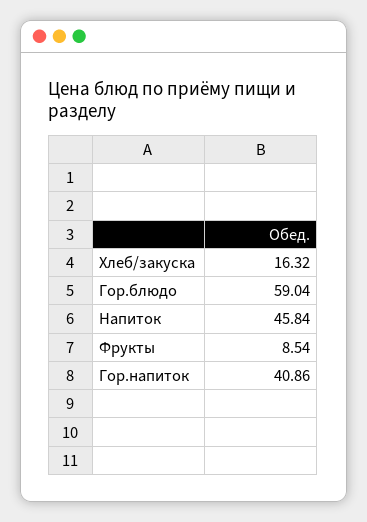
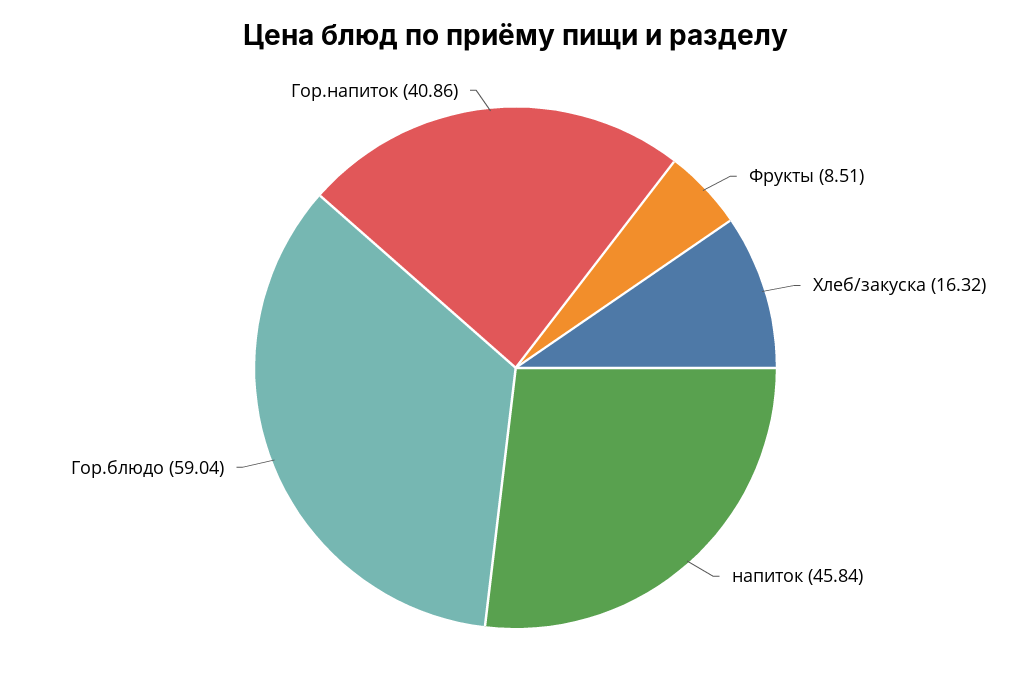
Фрукты: 8.54 -> 8.51

